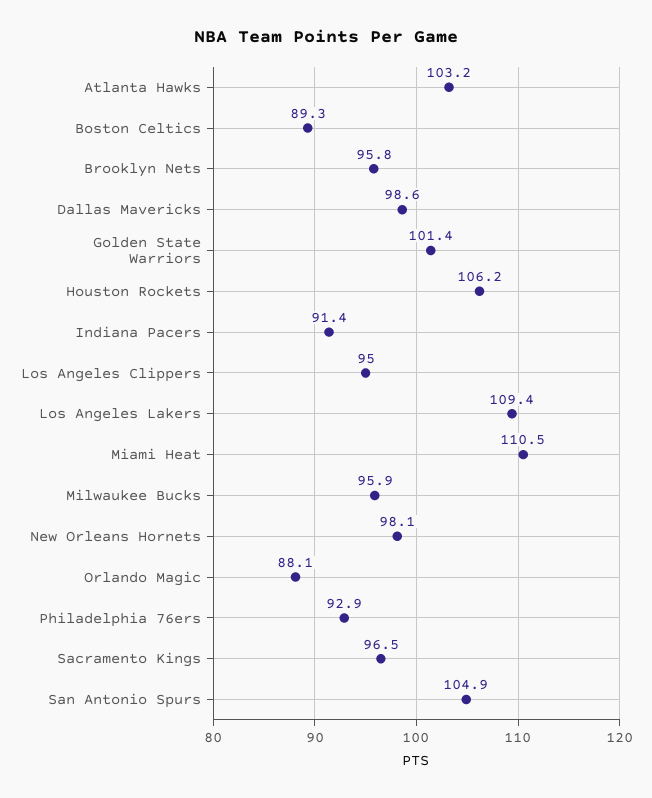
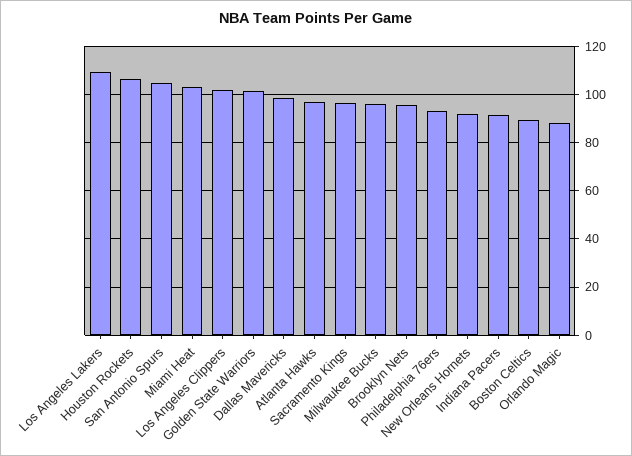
Atlanta Hawks: 103.2 -> 97.5
Los Angeles Clippers: 95 -> 102.5
Miami Heat: 110.5 -> 102.5
New Orleans Hornets: 98.1 -> 92.5

